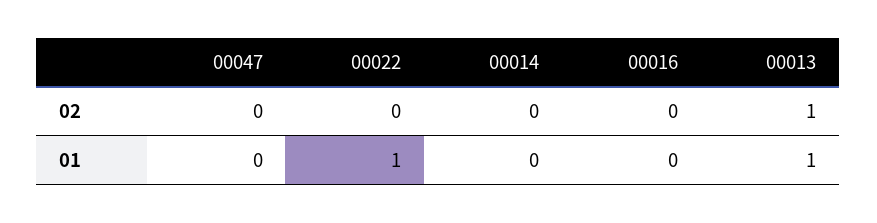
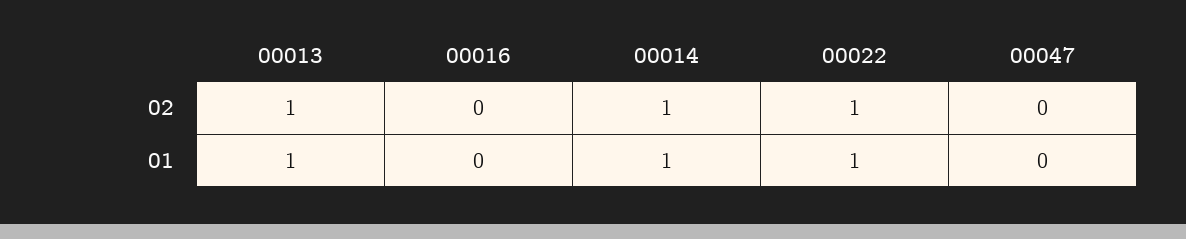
00022, 02: 0 -> 1
00014, 02: 0 -> 1
00014, 01: 0 -> 1

